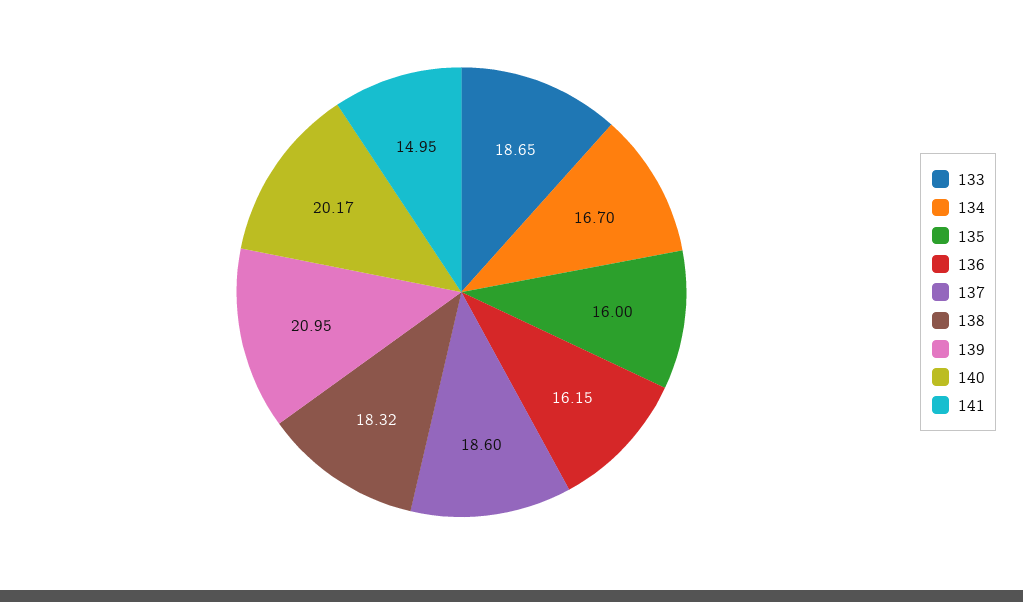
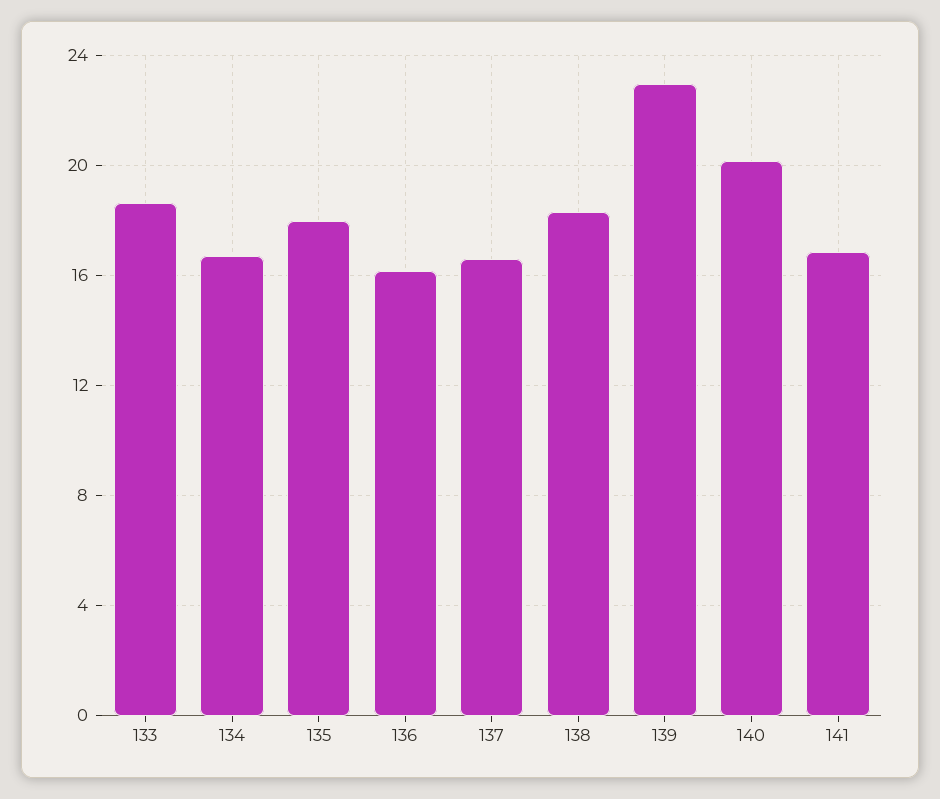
135: 16 -> 18
137: 18.6 -> 16.5
139: 20.95 -> 23
141: 14.95 -> 17

